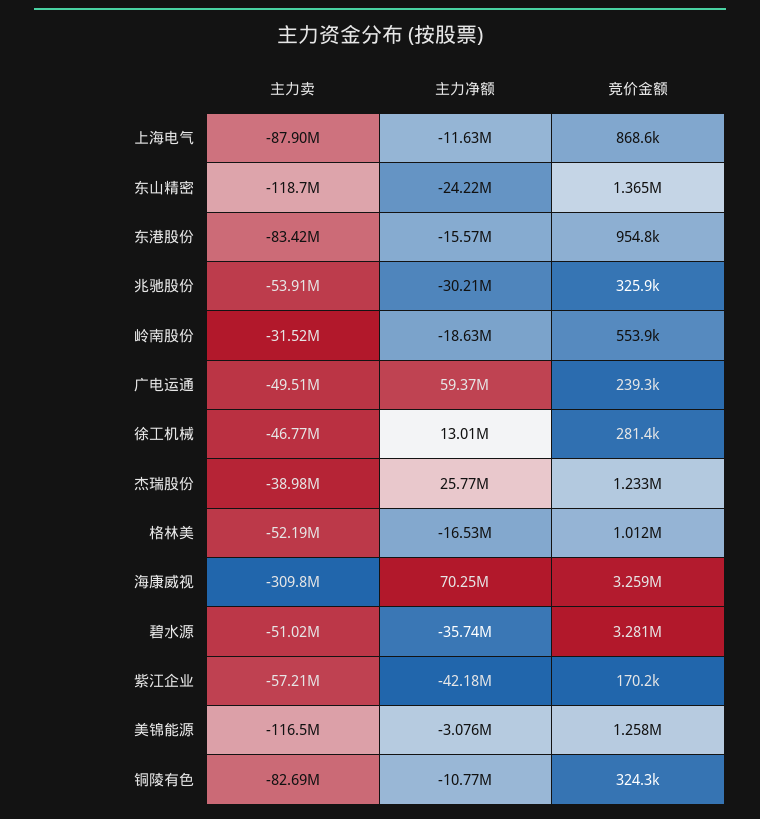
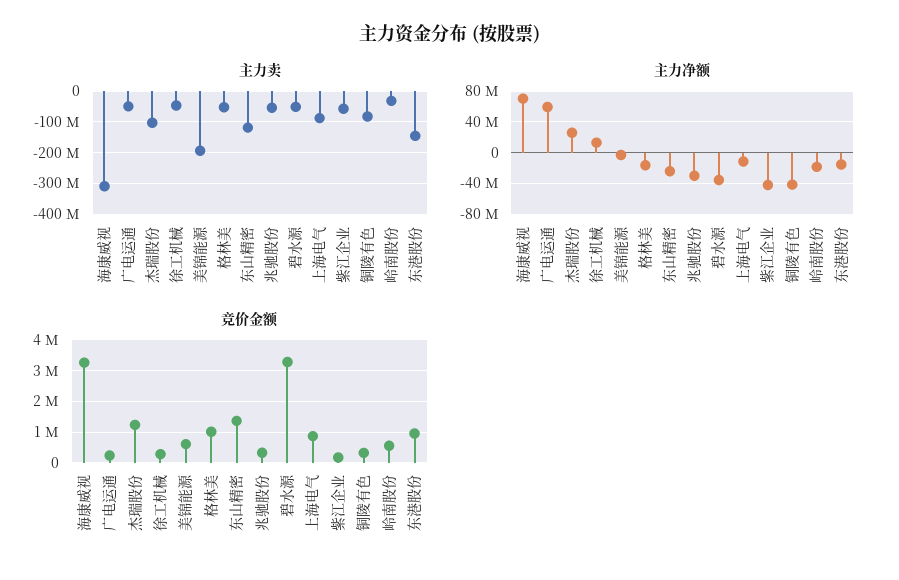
主力卖, 东港股份: -83420000 -> -140000000
主力卖, 杰瑞股份: -38980000 -> -100000000
主力卖, 美锦能源: -116500000 -> -200000000
竞价金额, 美锦能源: 1258000 -> 600000
主力净额, 铜陵有色: -10770000 -> -40000000

